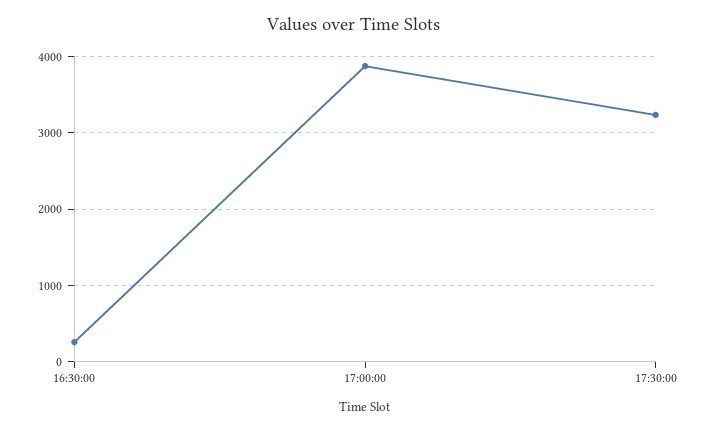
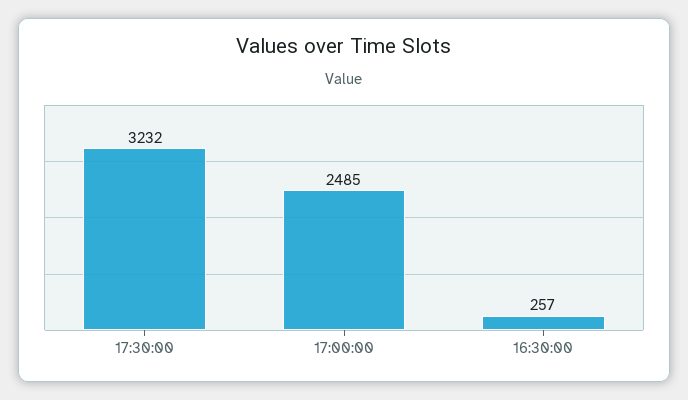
17:00:00: 3900 -> 2485

